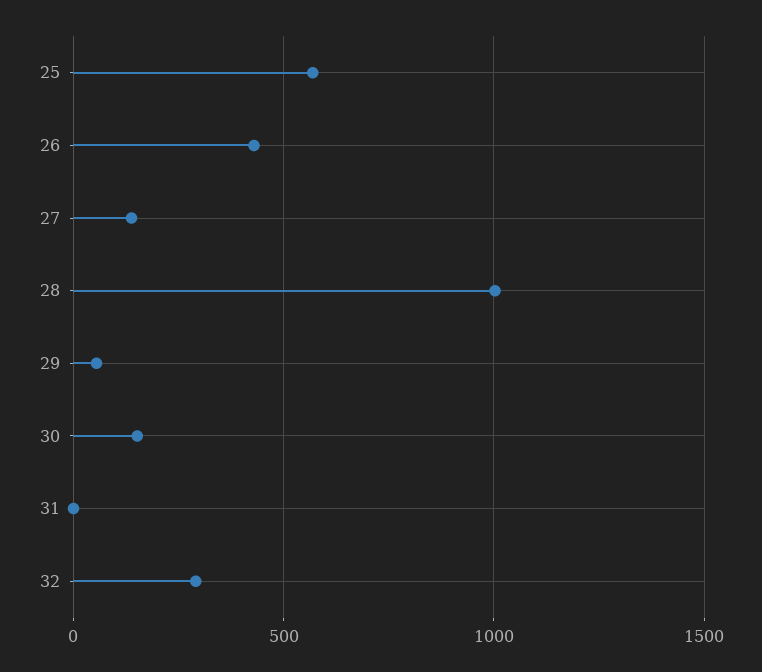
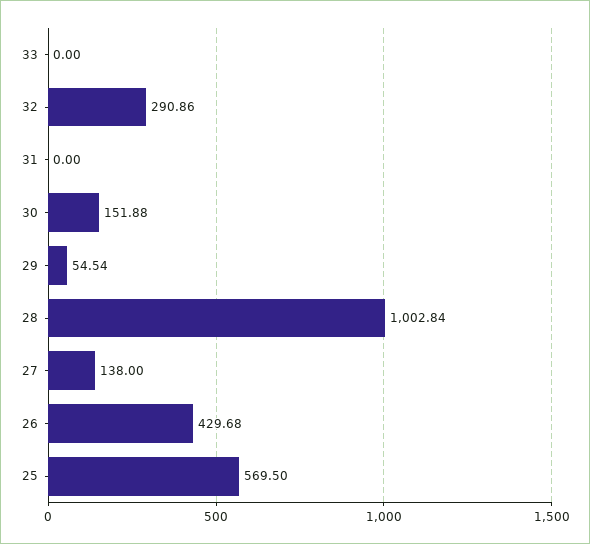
33: none -> 0

